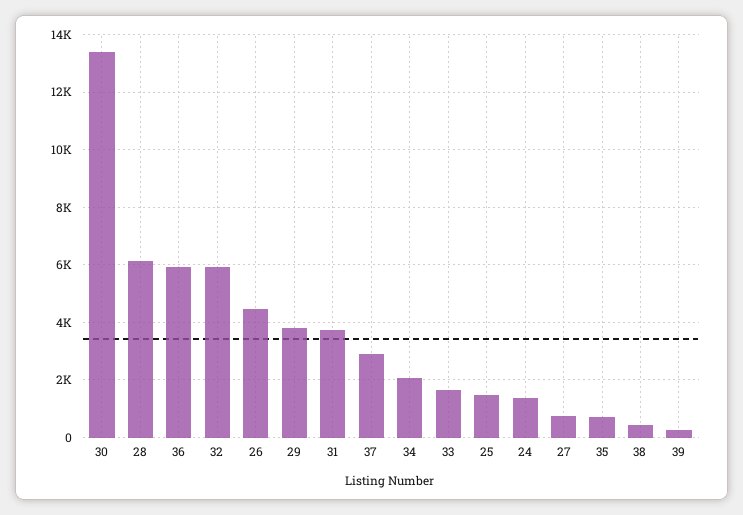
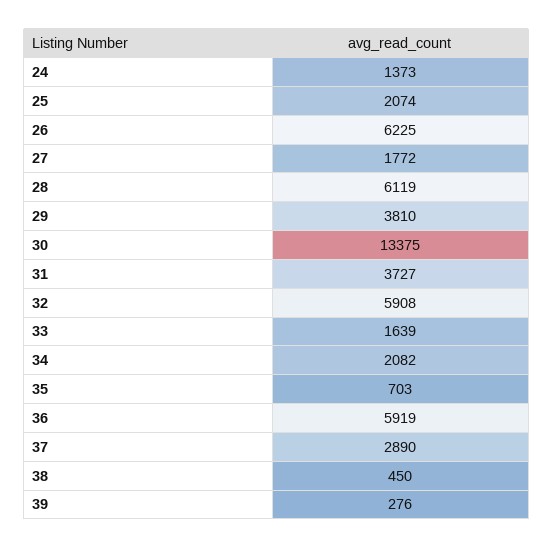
26: 4500 -> 6225
25: 1500 -> 2074
27: 750 -> 1772

